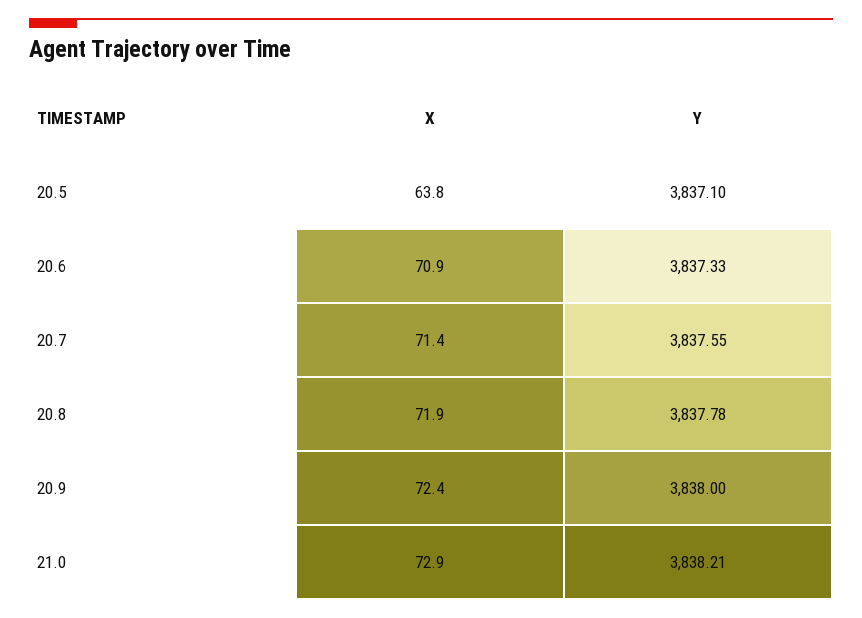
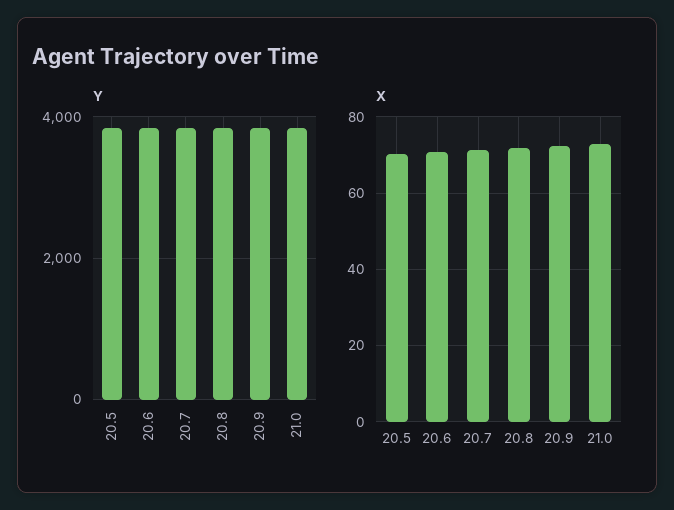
X, 20.5: 63.8 -> 70

